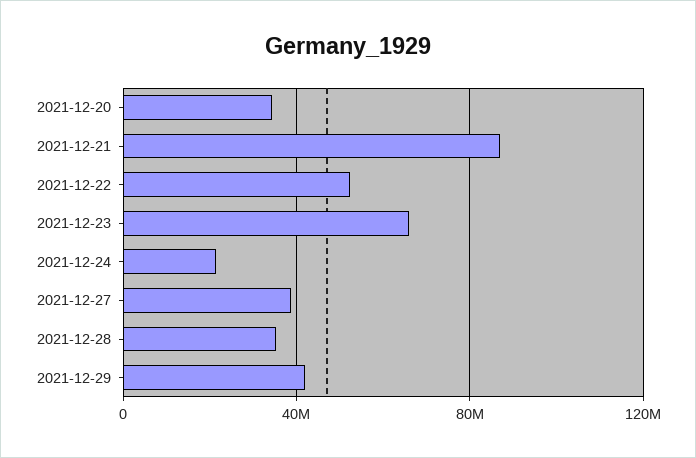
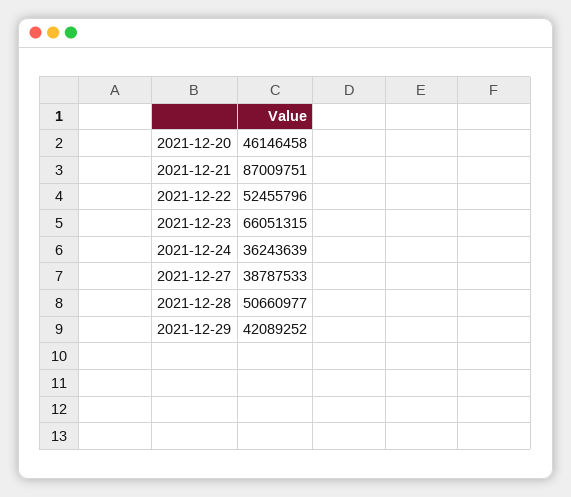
2021-12-20: 35000000 -> 46146458
2021-12-24: 20000000 -> 36243639
2021-12-28: 35000000 -> 50660977

